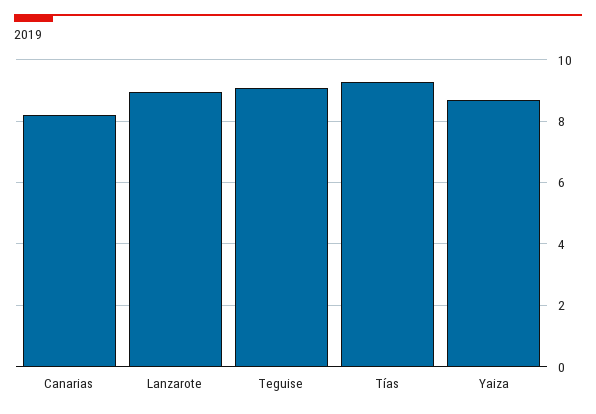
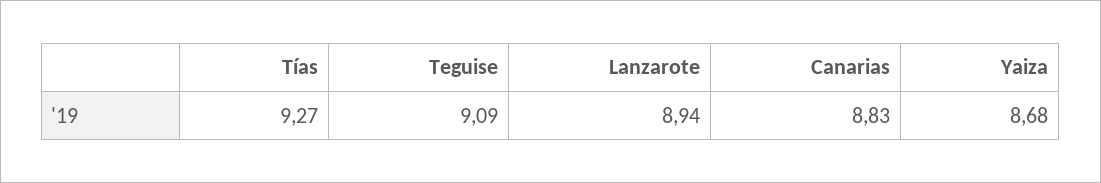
Canarias: 8.2 -> 8.83

